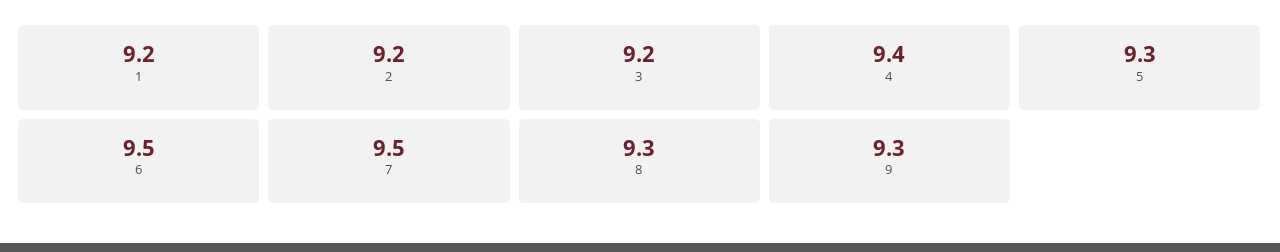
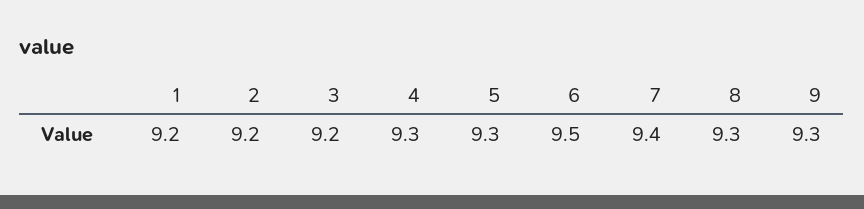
4: 9.4 -> 9.3
7: 9.5 -> 9.4

